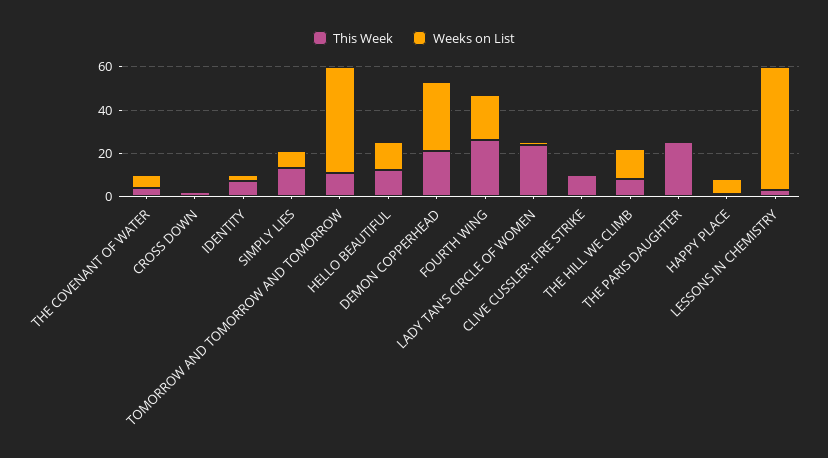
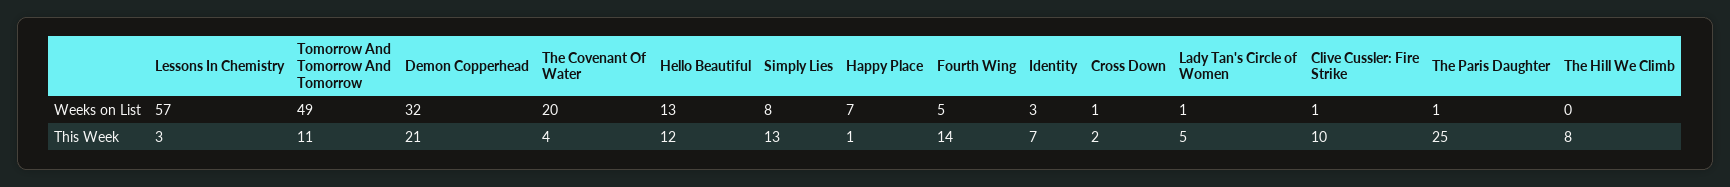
Weeks on List, THE COVENANT OF WATER: 5 -> 20
This Week, FOURTH WING: 25 -> 14
Weeks on List, FOURTH WING: 20 -> 5
This Week, LADY TAN'S CIRCLE OF WOMEN: 25 -> 5
Weeks on List, THE HILL WE CLIMB: 15 -> 0

